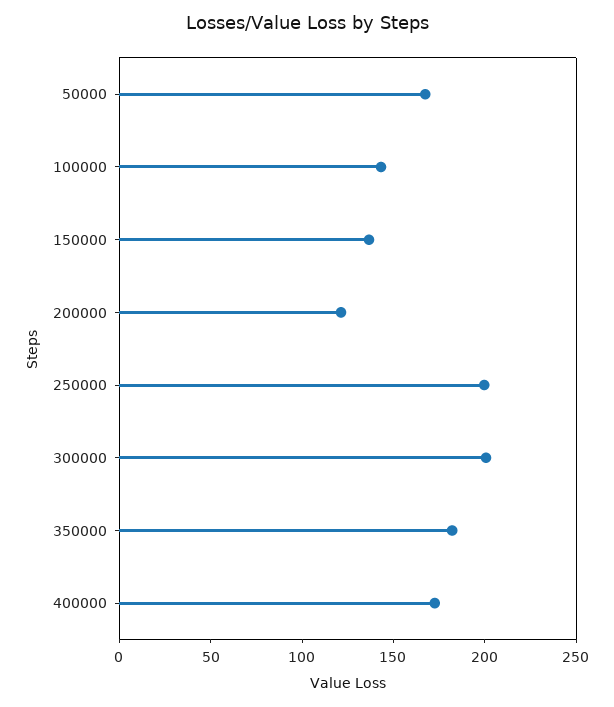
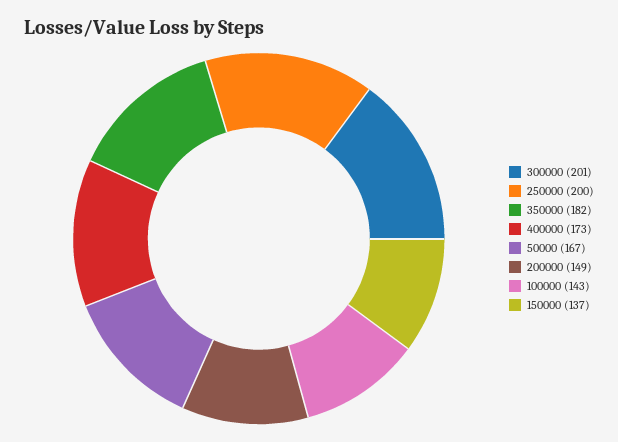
200000: 120 -> 149

